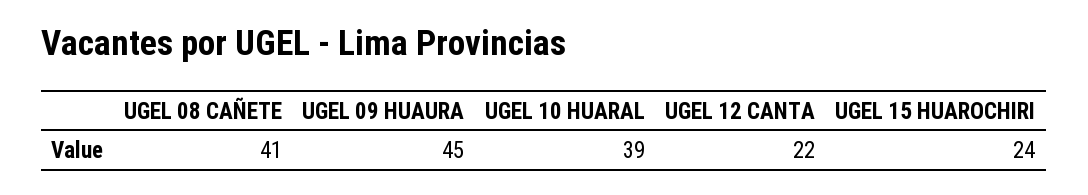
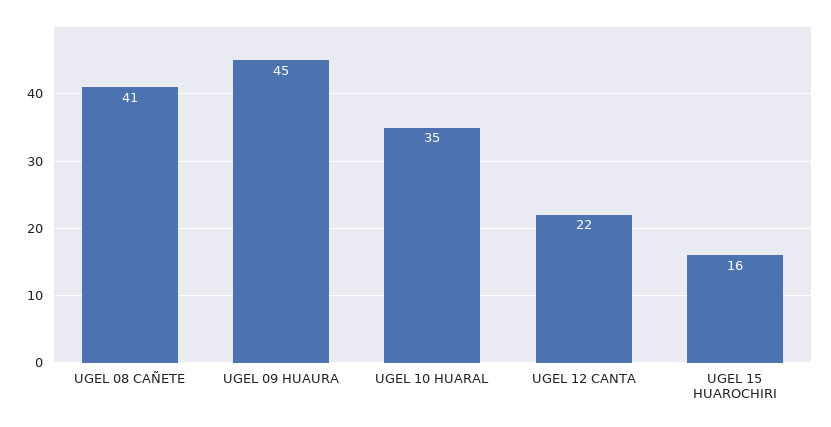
UGEL 10 HUARAL: 39 -> 35
UGEL 15 HUAROCHIRI: 24 -> 16

